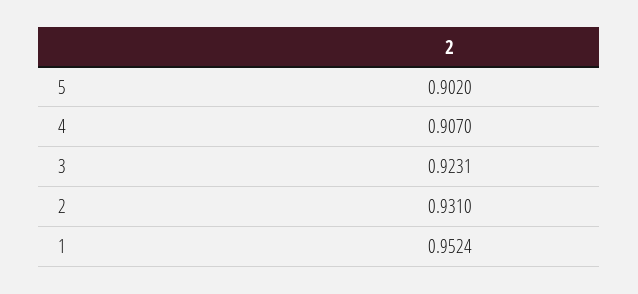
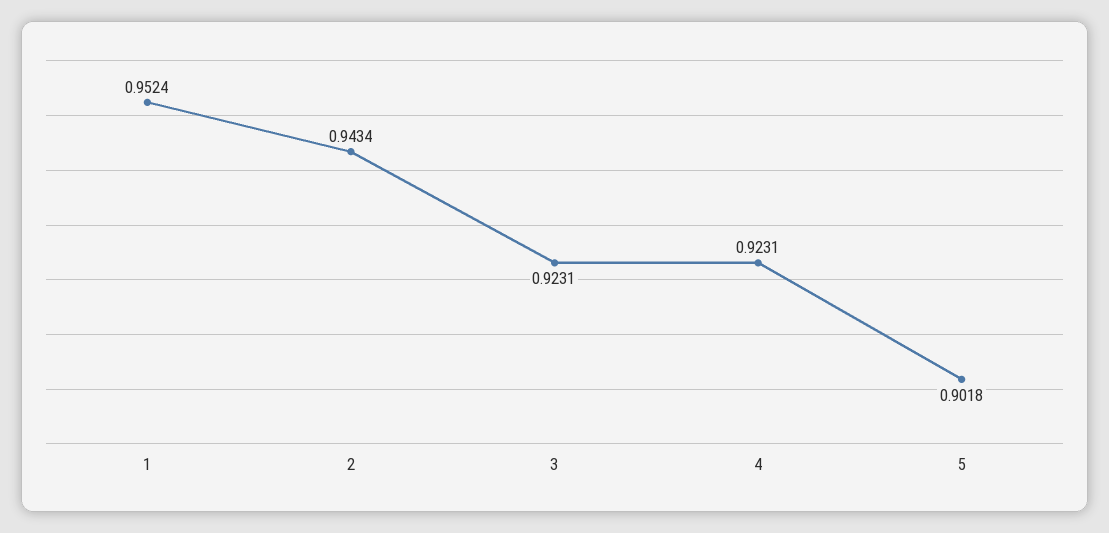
5: 0.902 -> 0.9018
4: 0.907 -> 0.9231
2: 0.931 -> 0.9434

